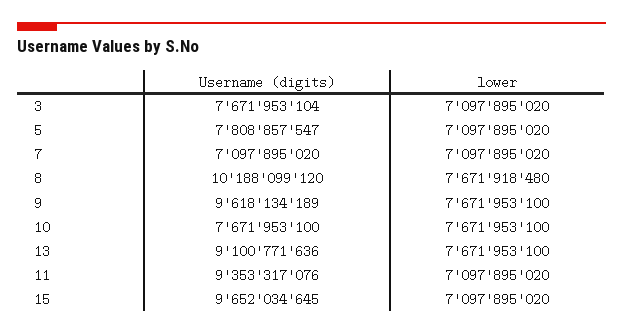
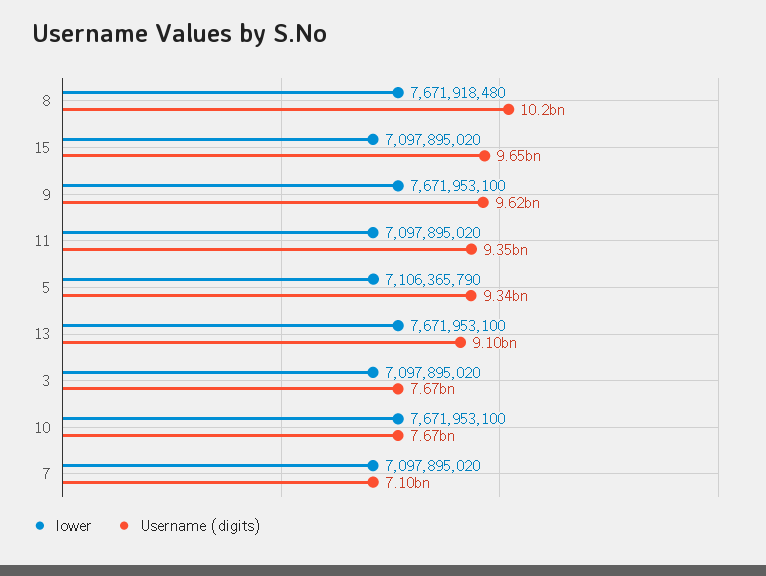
Username (digits), 5: 7808857547 -> 9340000000
lower, 5: 7097895020 -> 7106365790

